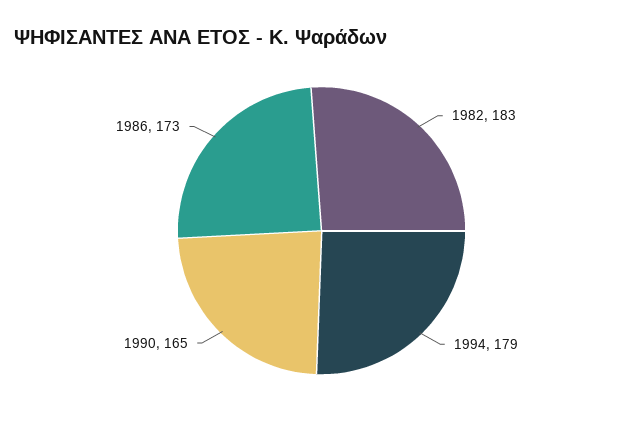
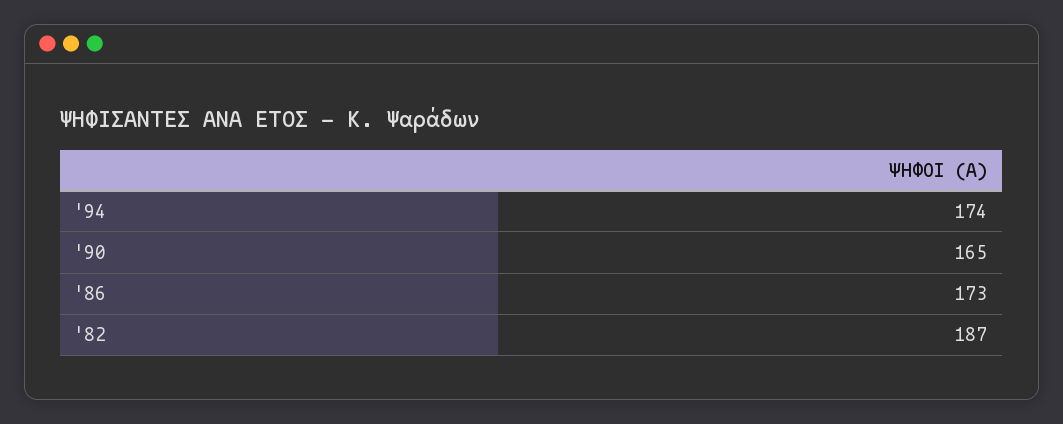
1982: 183 -> 187
1994: 179 -> 174

